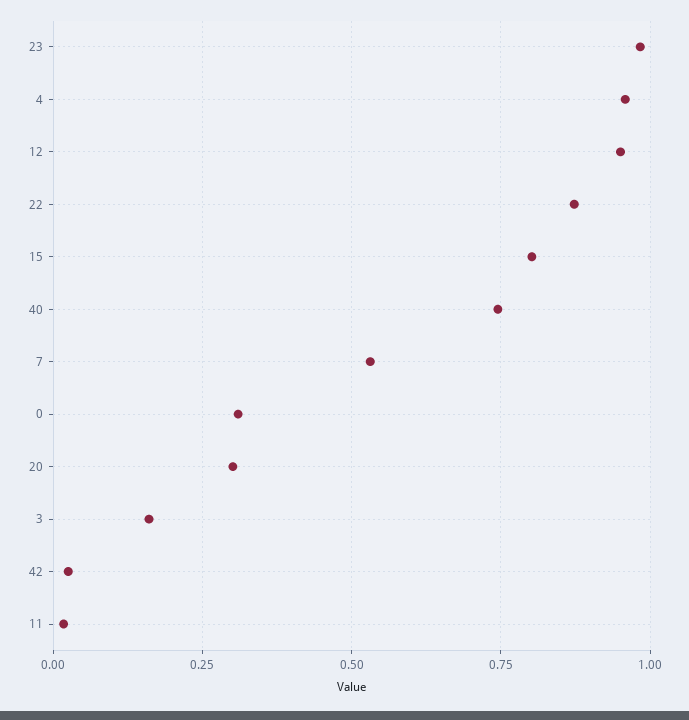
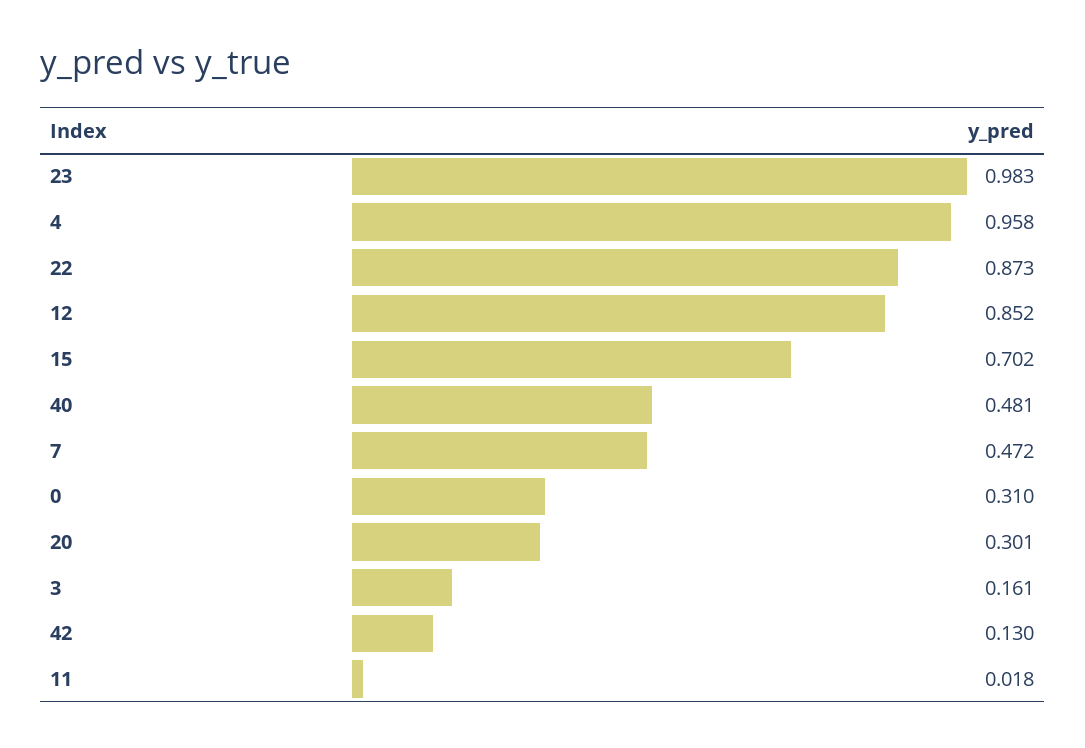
12: 0.95 -> 0.852
15: 0.8 -> 0.702
40: 0.75 -> 0.481
7: 0.525 -> 0.472
42: 0.025 -> 0.13

